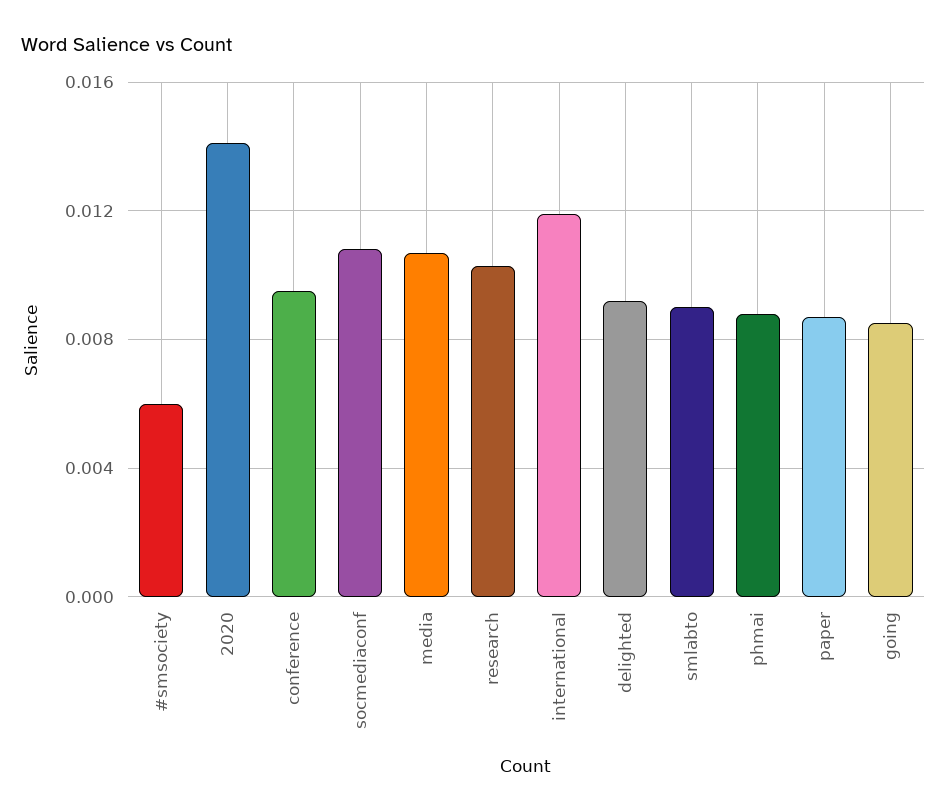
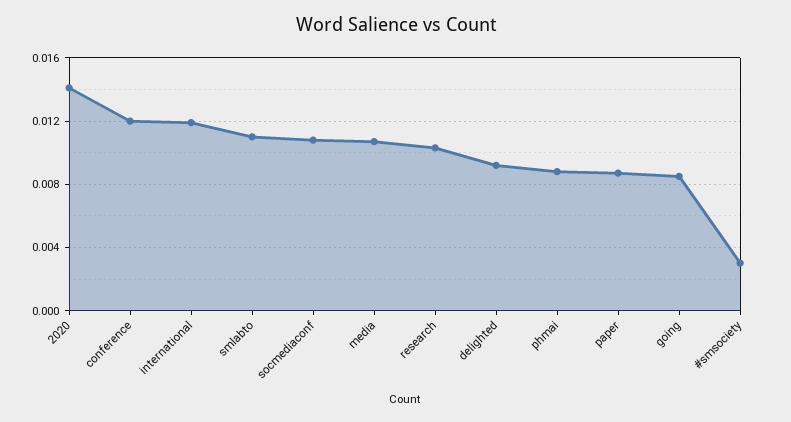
#smsociety: 0.006 -> 0.003
conference: 0.0095 -> 0.012
smlabto: 0.009 -> 0.011

